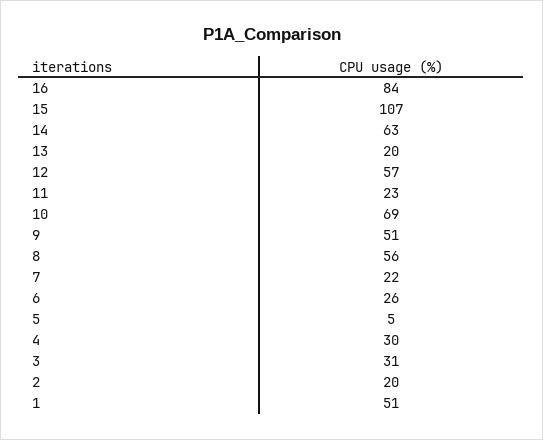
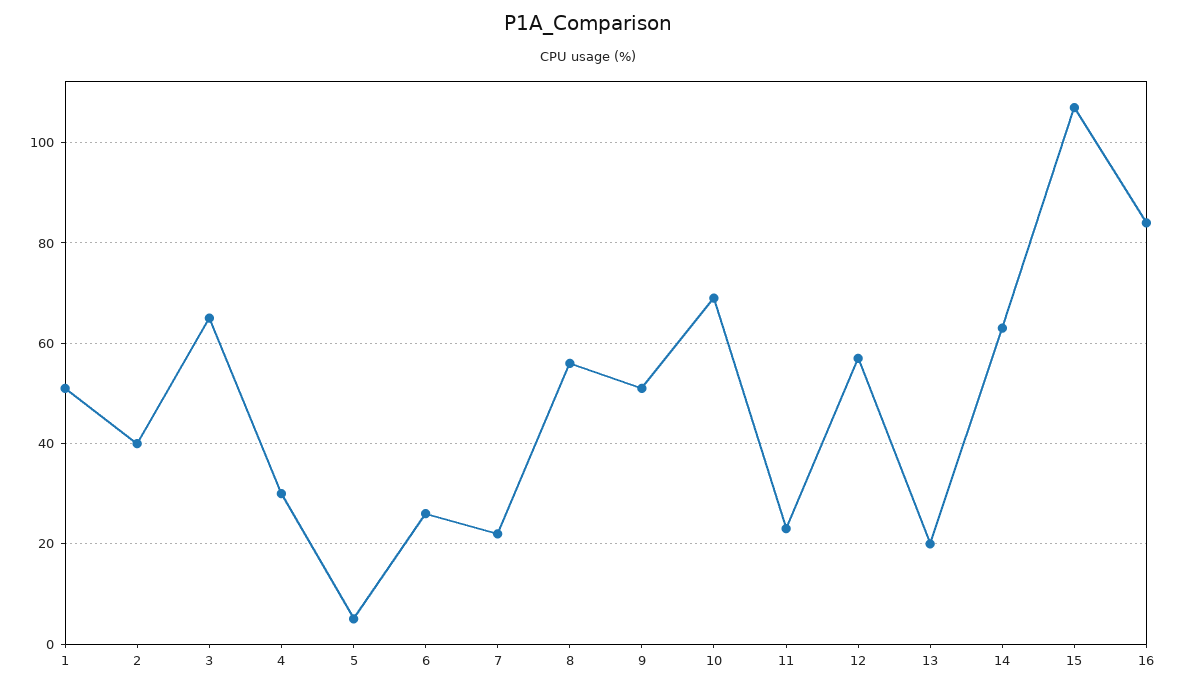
3: 31 -> 65
2: 20 -> 40

